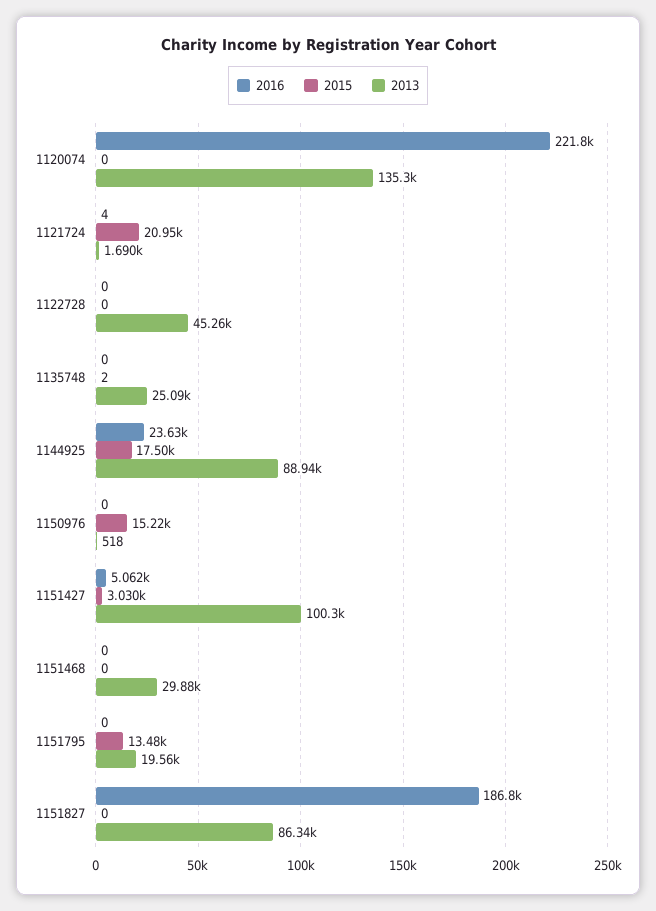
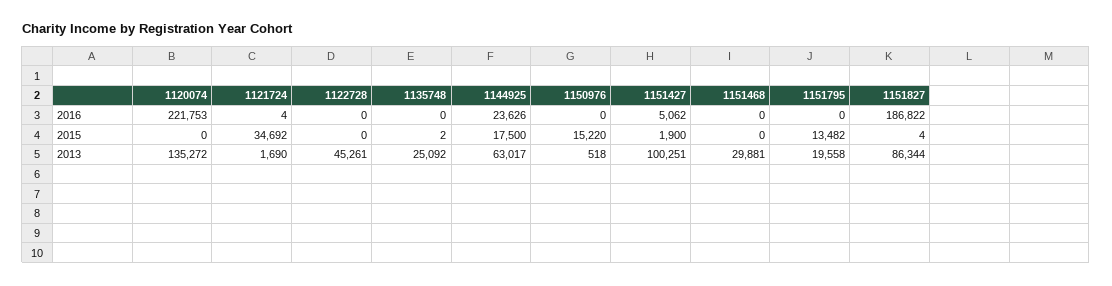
2015, 1121724: 20950 -> 34692
2013, 1144925: 88940 -> 63017
2015, 1151427: 3030 -> 1900
2015, 1151827: 0 -> 4

